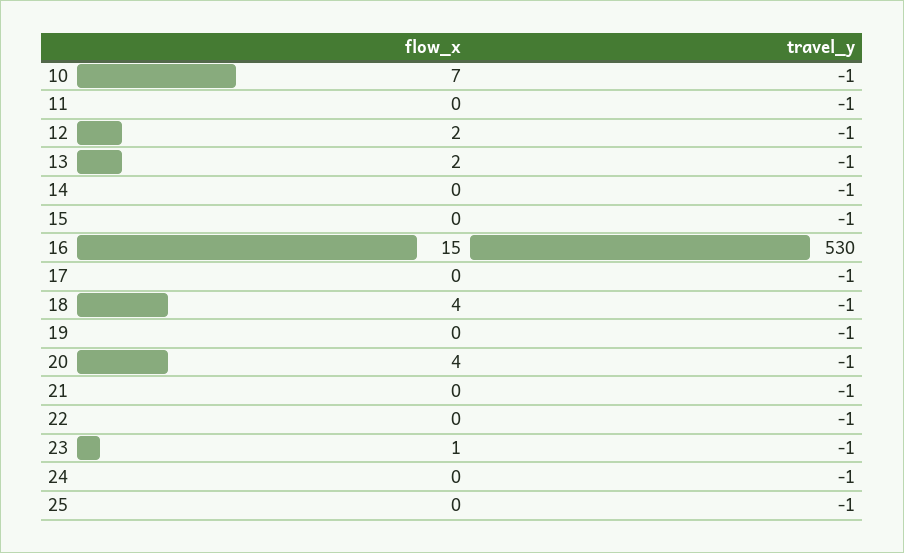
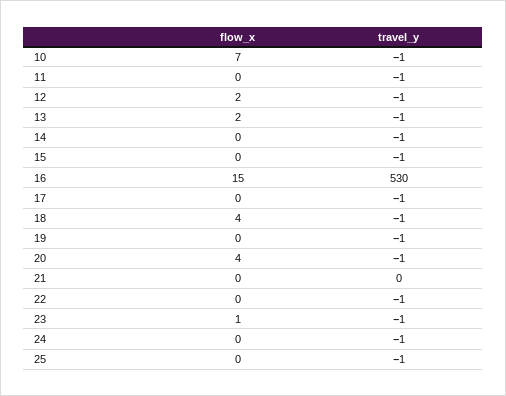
travel_y, 21: -1 -> 0

